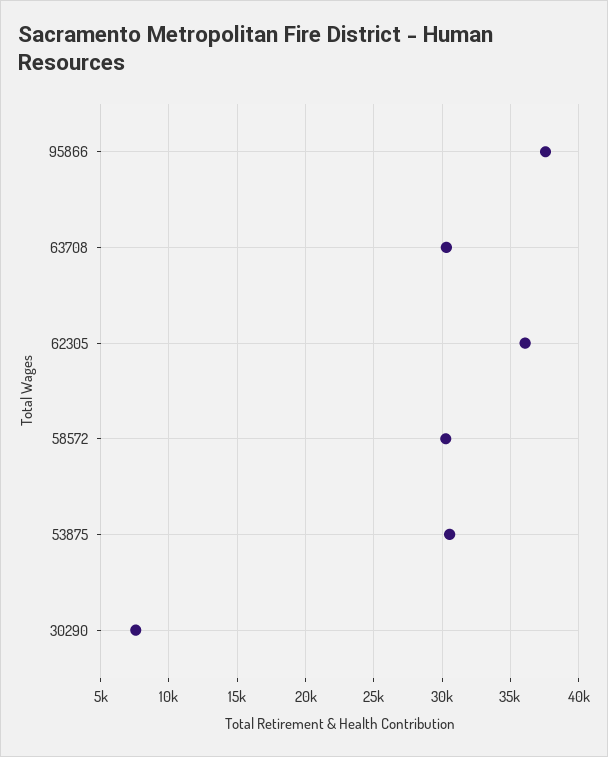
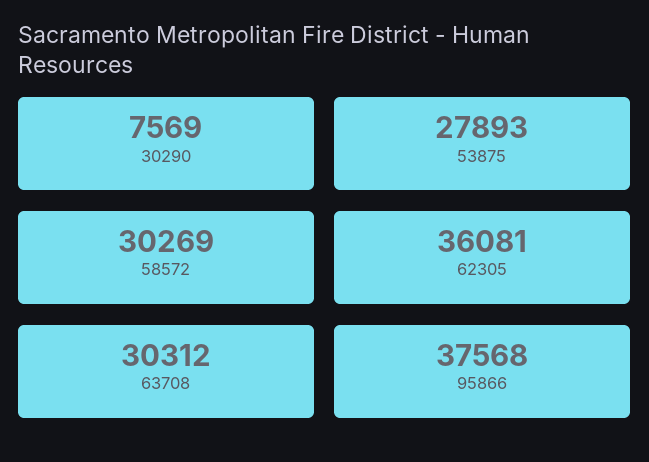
53875: 30500 -> 27893

